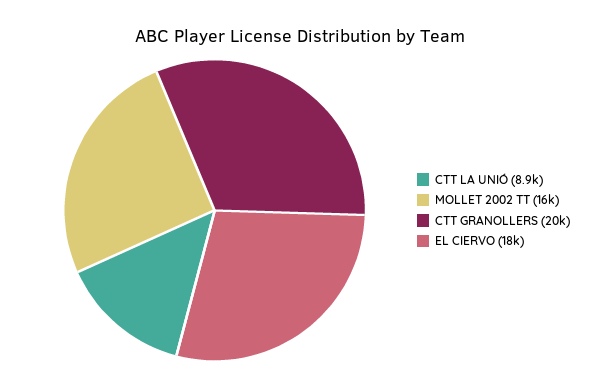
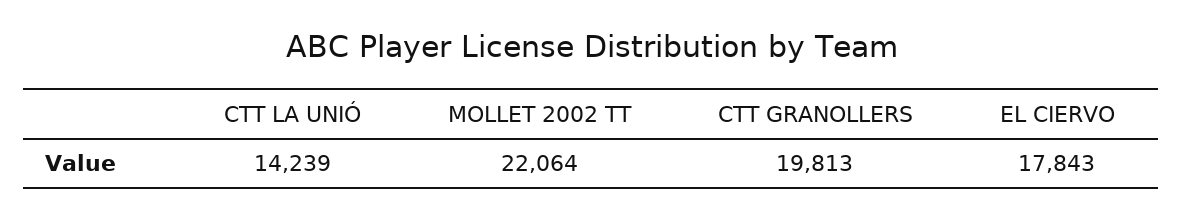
CTT LA UNIÓ: 8900 -> 14239
MOLLET 2002 TT: 16000 -> 22064

